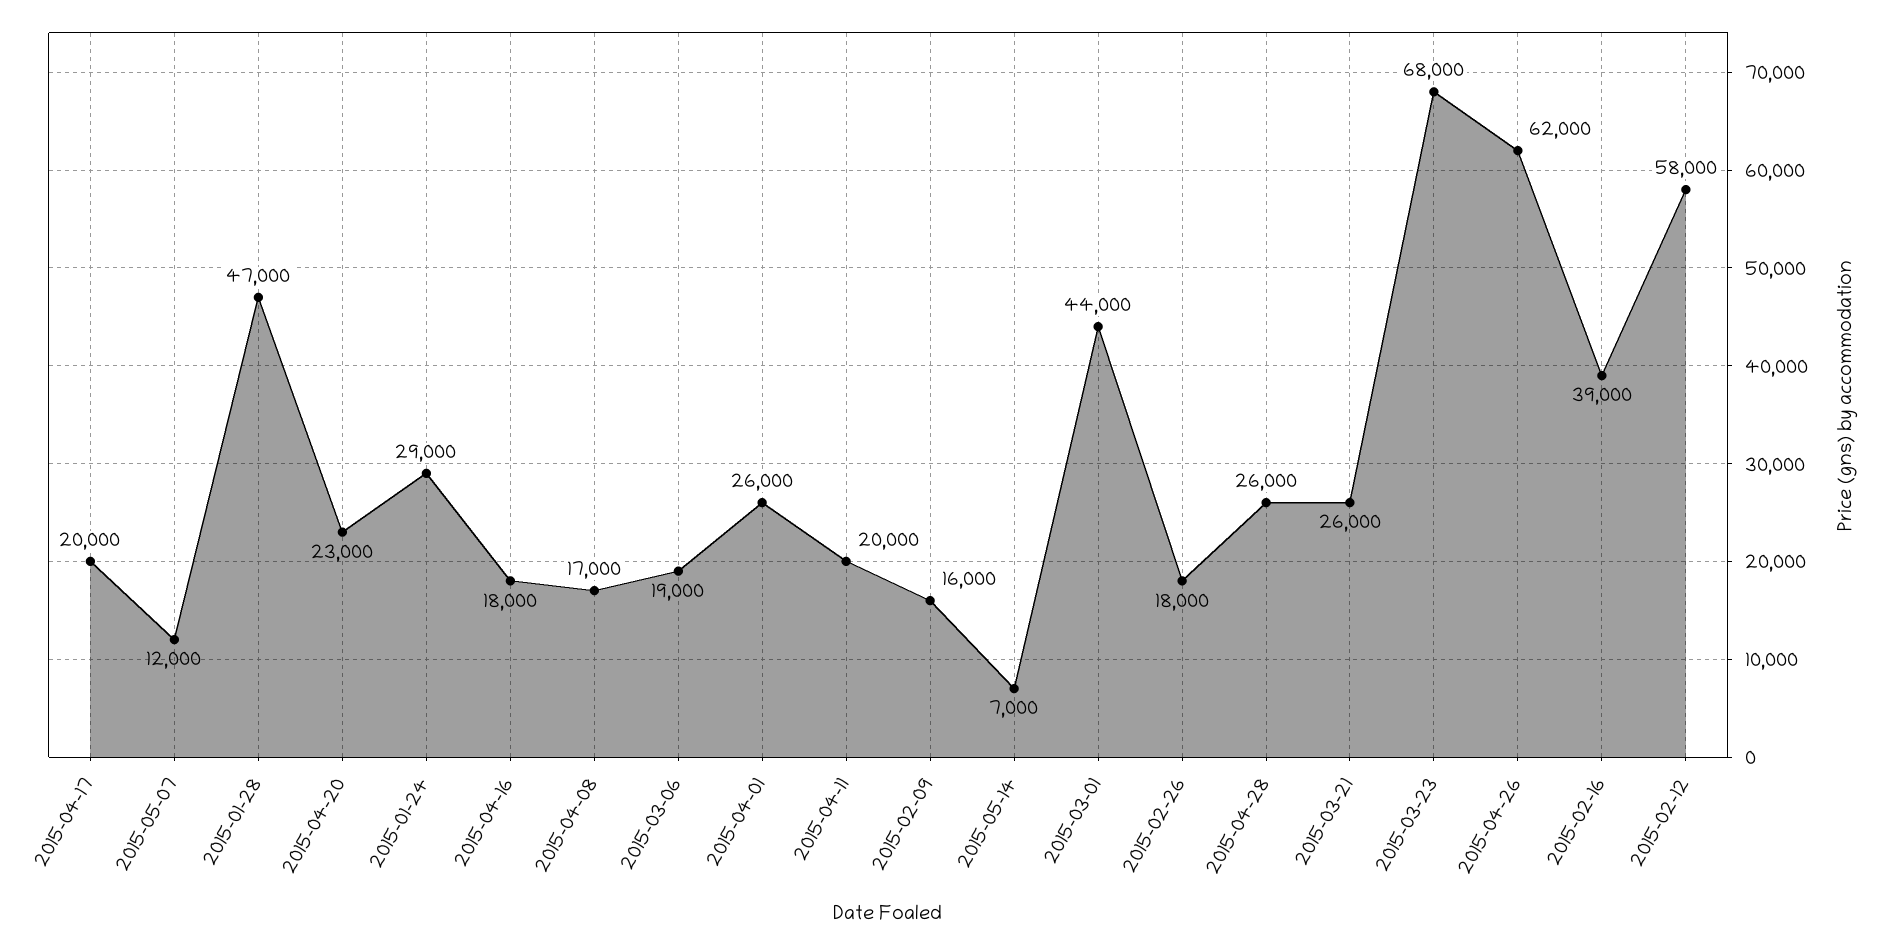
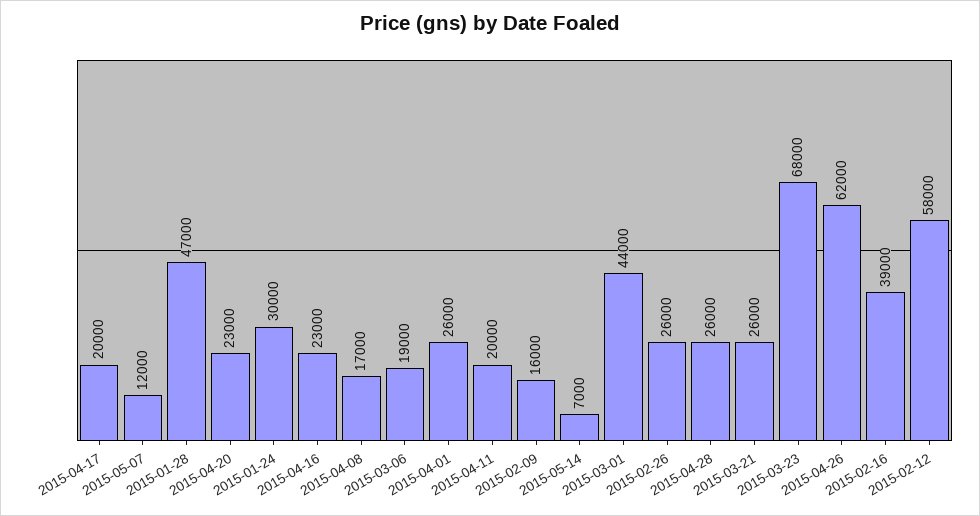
2015-01-24: 29000 -> 30000
2015-04-16: 18000 -> 23000
2015-02-26: 18000 -> 26000

